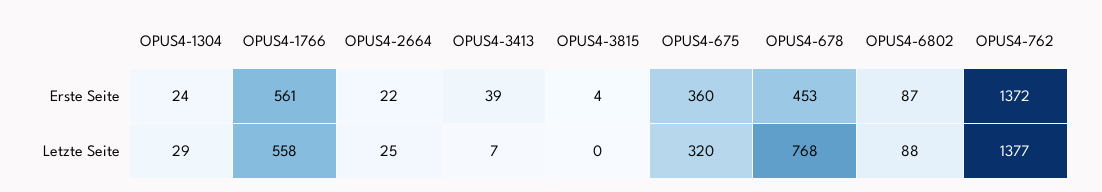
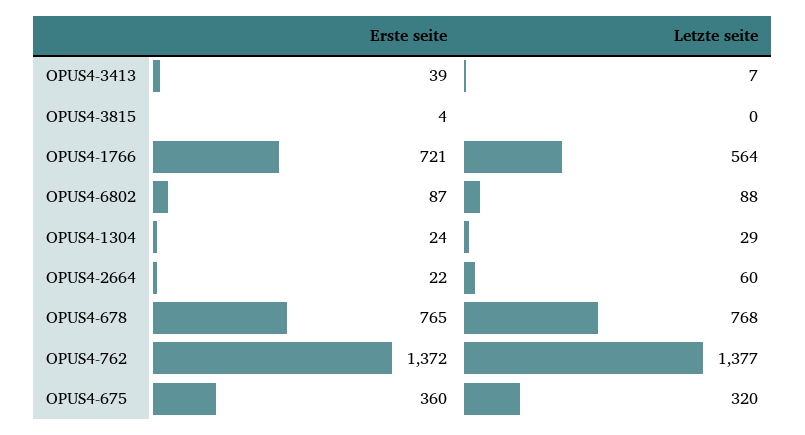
OPUS4-1766, Erste Seite: 561 -> 721
OPUS4-678, Erste Seite: 453 -> 765
OPUS4-1766, Letzte Seite: 558 -> 564
OPUS4-2664, Letzte Seite: 25 -> 60

